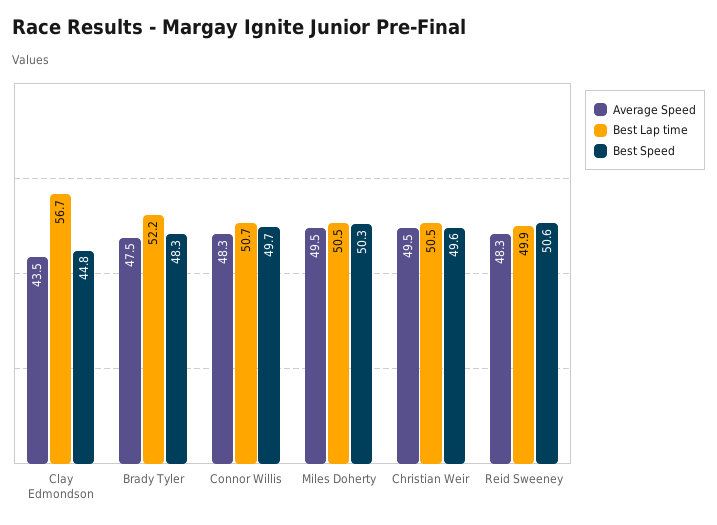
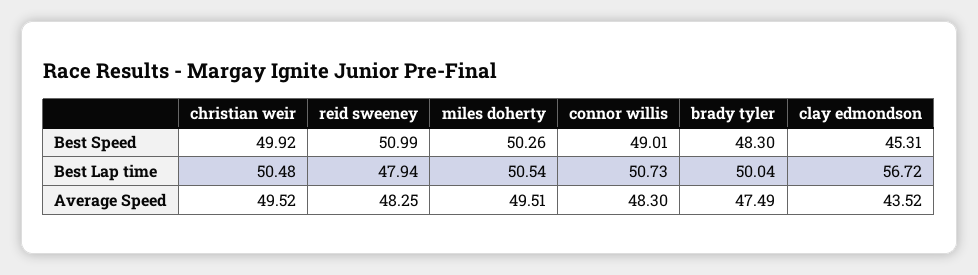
Best Speed, Clay Edmondson: 44.8 -> 45.31
Best Lap time, Brady Tyler: 52.2 -> 50.04
Best Speed, Connor Willis: 49.7 -> 49.01
Best Speed, Christian Weir: 49.6 -> 49.92
Best Lap time, Reid Sweeney: 49.9 -> 47.94
Best Speed, Reid Sweeney: 50.6 -> 50.99

